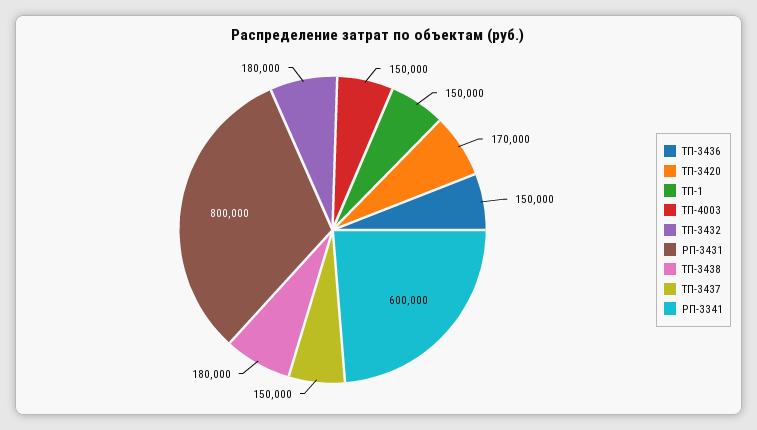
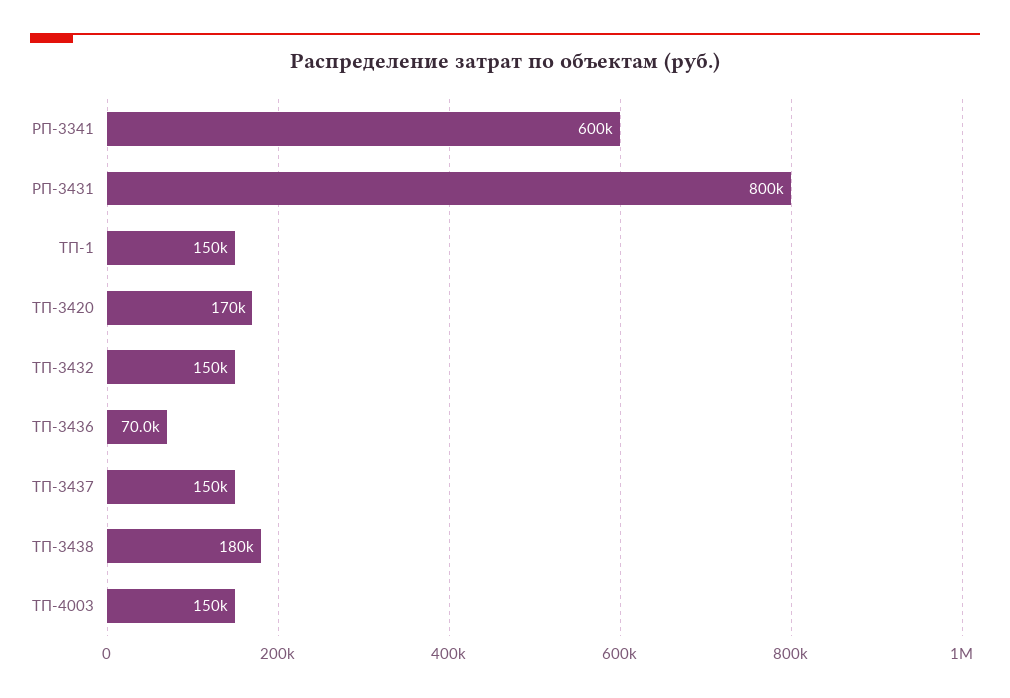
ТП-3436: 150000 -> 70000
ТП-3432: 180000 -> 150000

